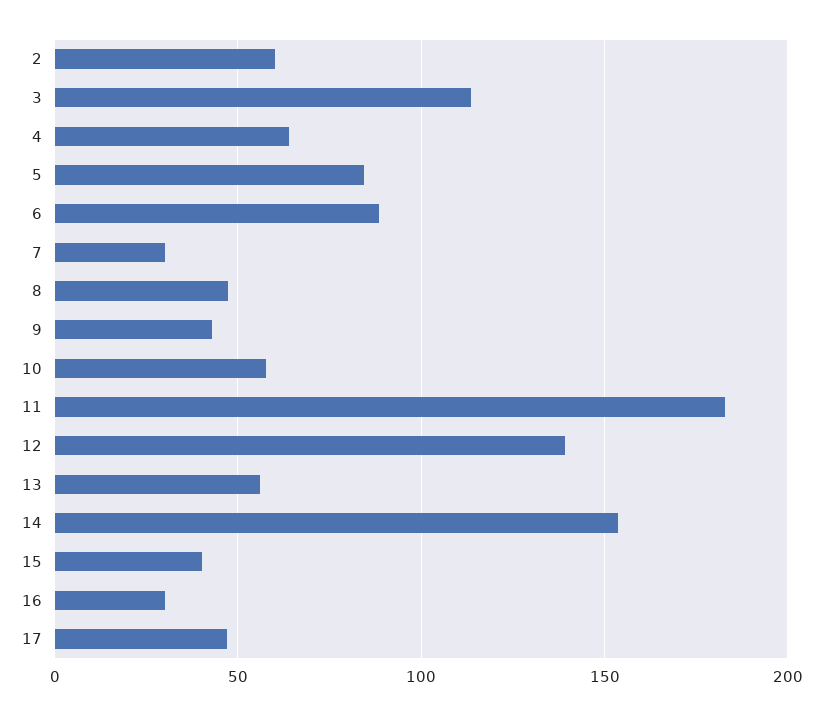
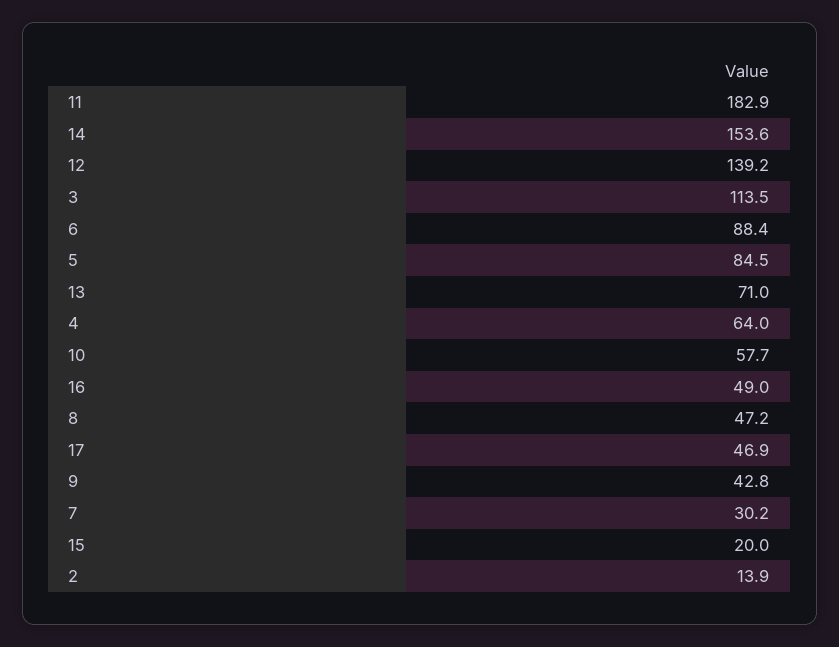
2: 60 -> 13.9
13: 55 -> 71
15: 40 -> 20
16: 30 -> 49

